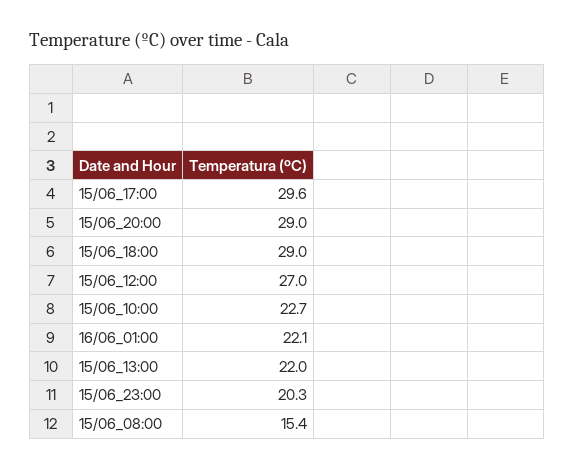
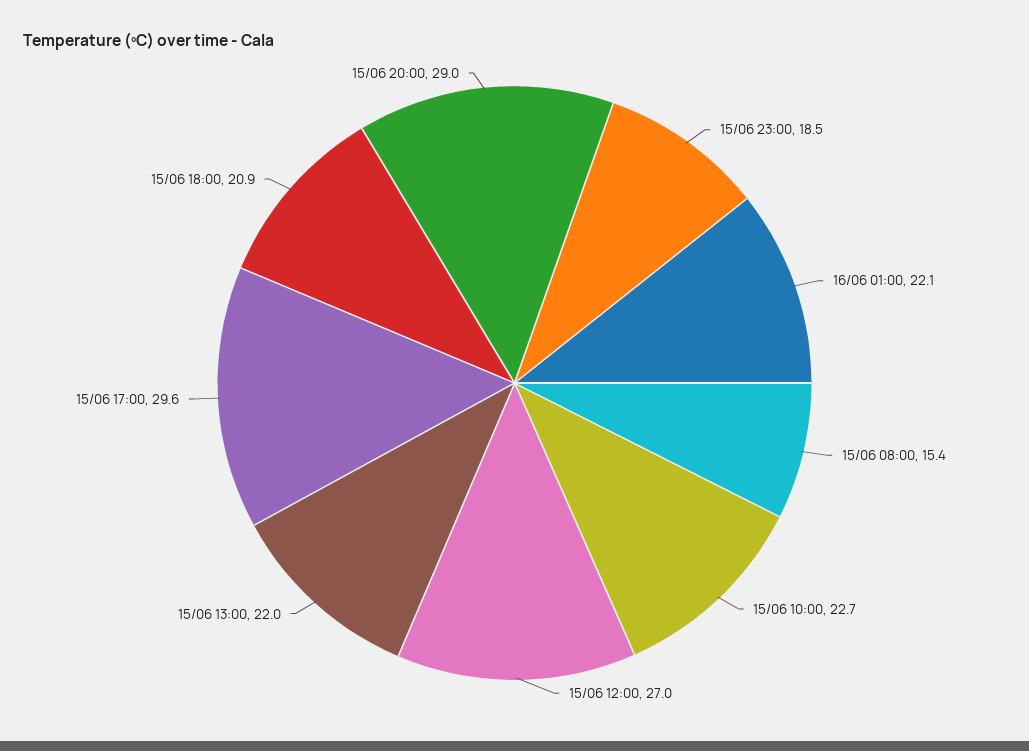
15/06_18:00: 29 -> 20.9
15/06_23:00: 20.3 -> 18.5

